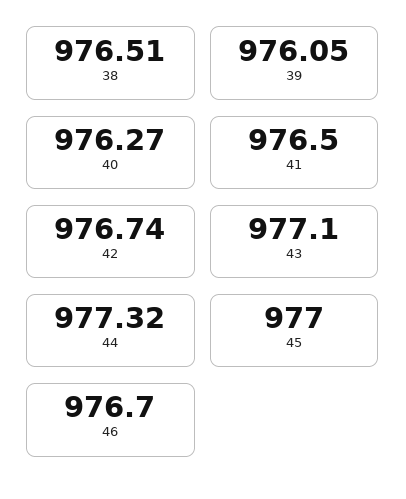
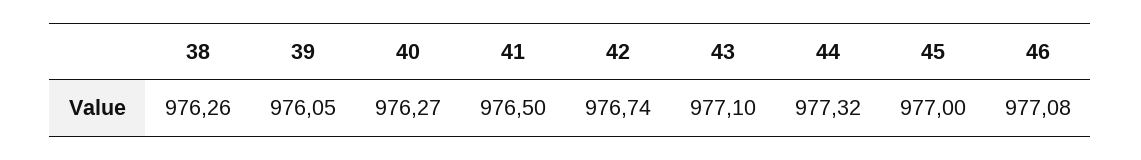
38: 976.51 -> 976.26
46: 976.7 -> 977.08

